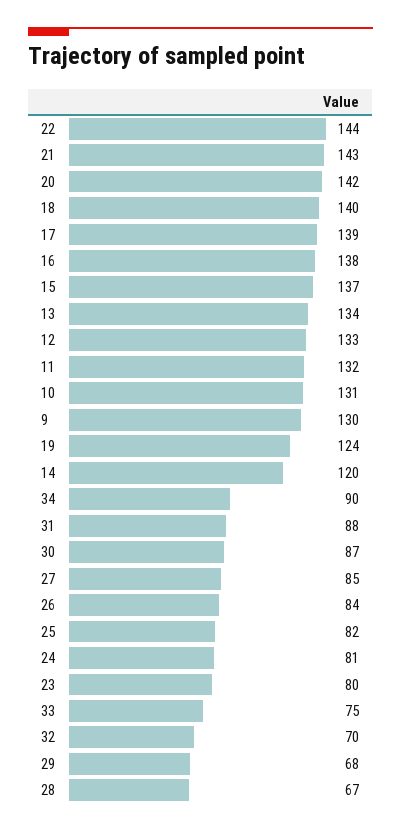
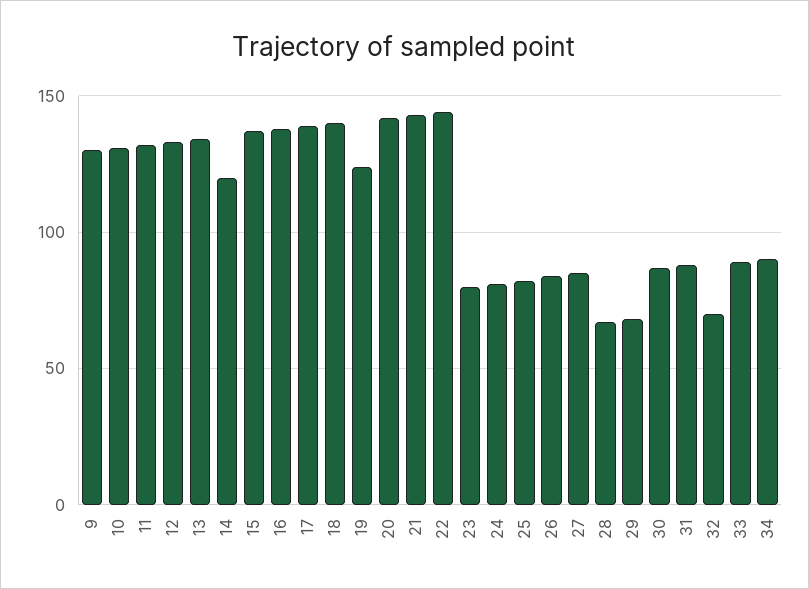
33: 75 -> 90

